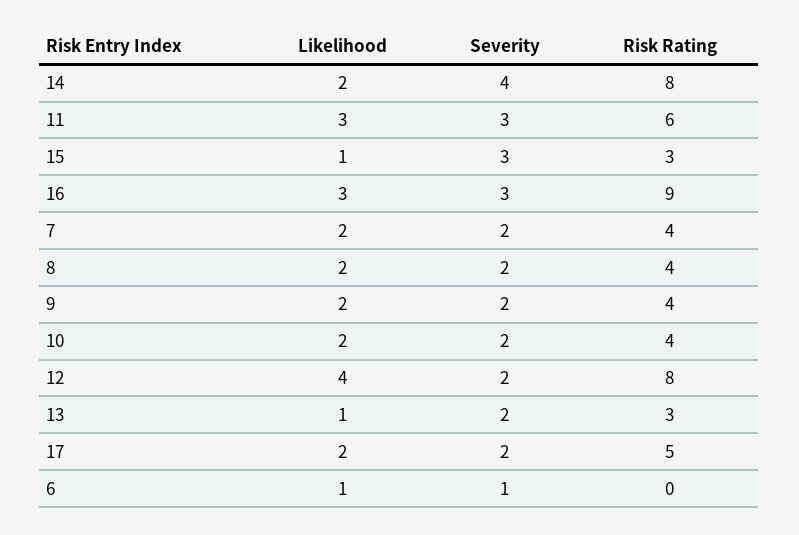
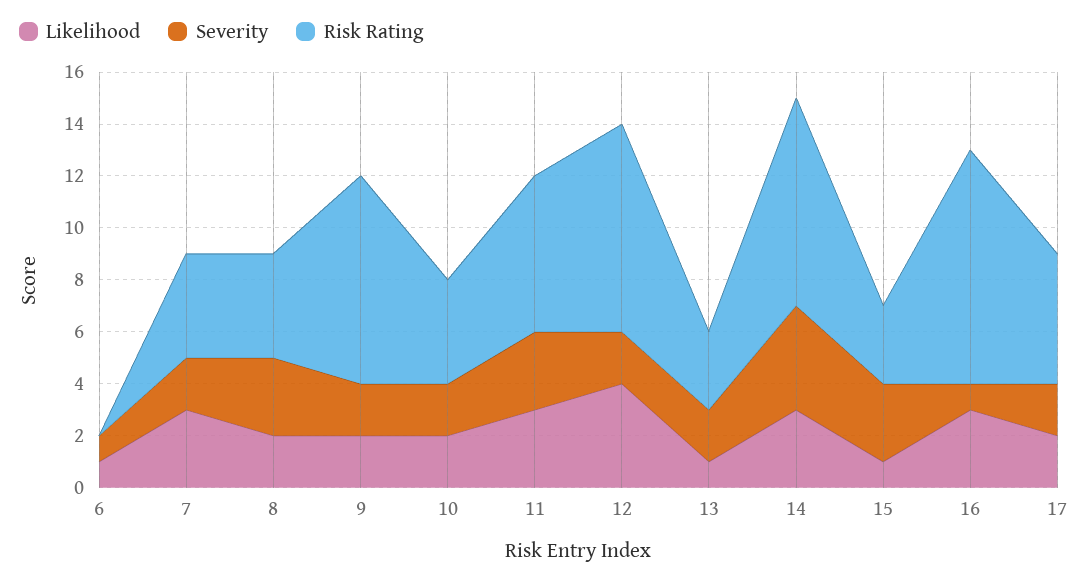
Likelihood, 14: 2 -> 3
Severity, 16: 3 -> 1
Likelihood, 7: 2 -> 3
Severity, 8: 2 -> 3
Risk Rating, 9: 4 -> 8

